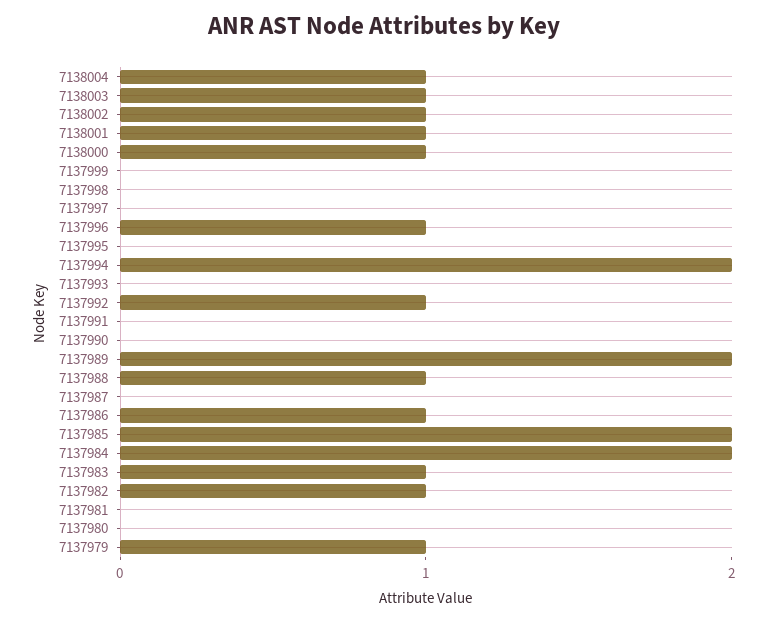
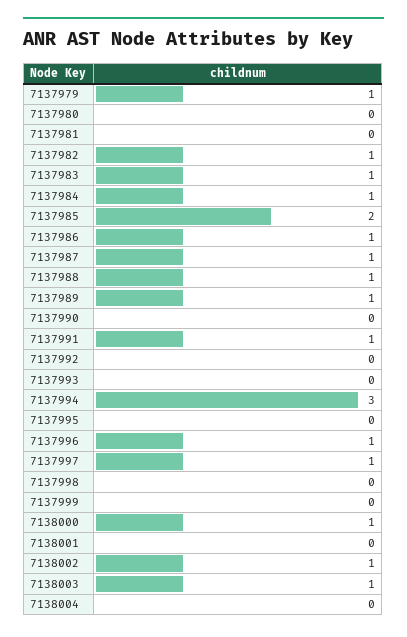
7138004: 1 -> 0
7138001: 1 -> 0
7137997: 0 -> 1
7137994: 2 -> 3
7137992: 1 -> 0
7137991: 0 -> 1
7137989: 2 -> 1
7137987: 0 -> 1
7137984: 2 -> 1

